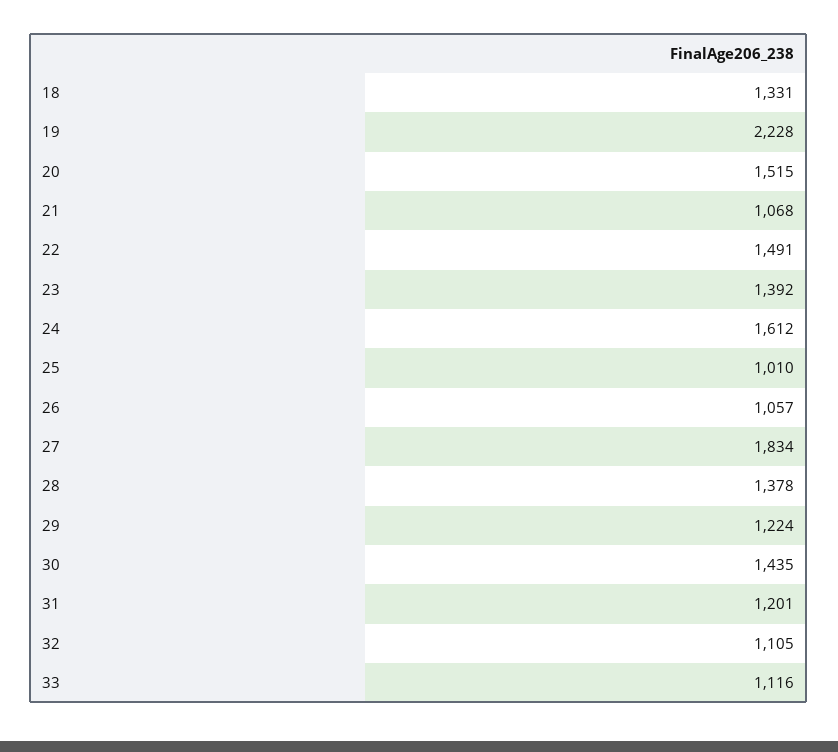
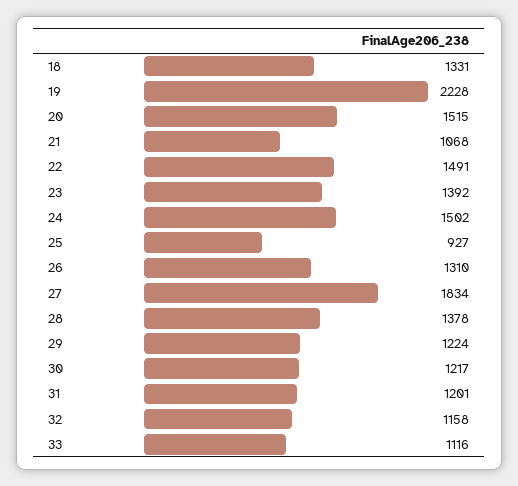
24: 1612 -> 1502
25: 1010 -> 927
26: 1057 -> 1310
30: 1435 -> 1217
32: 1105 -> 1158

